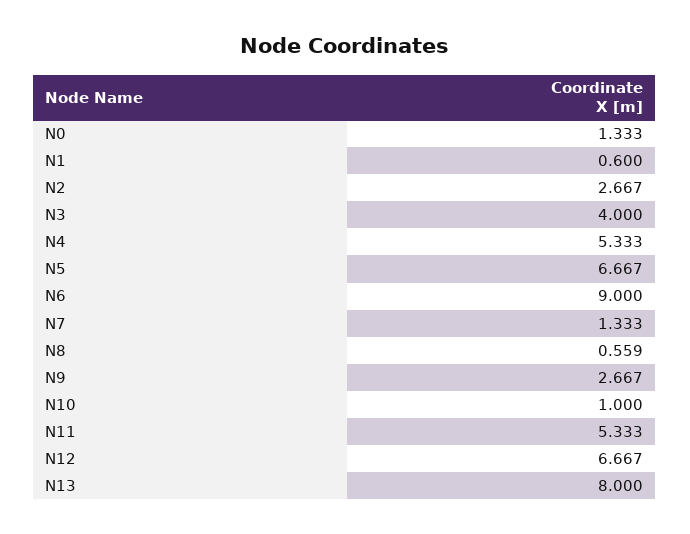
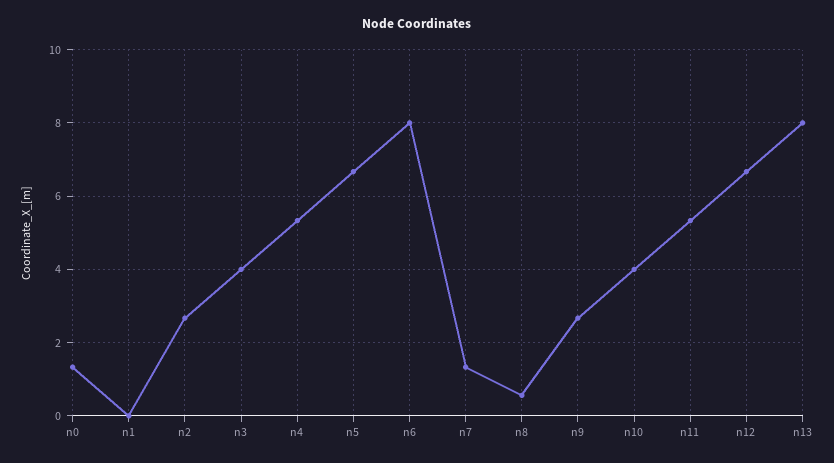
N1: 0.6 -> 0
N6: 9 -> 8
N10: 1 -> 4

